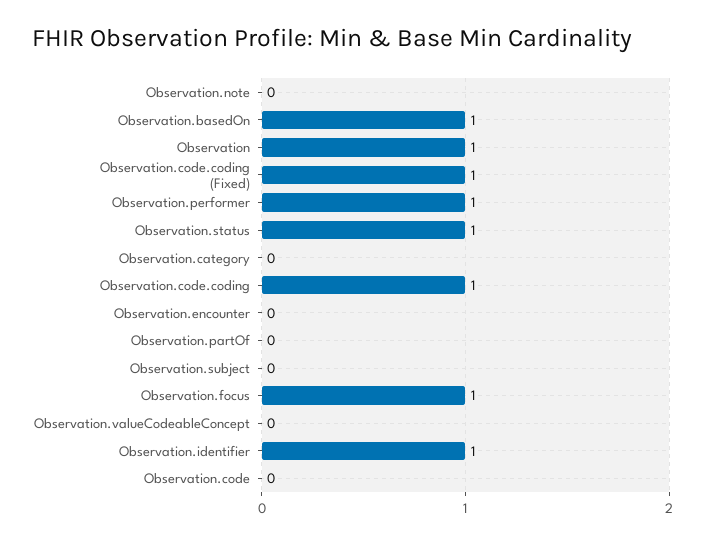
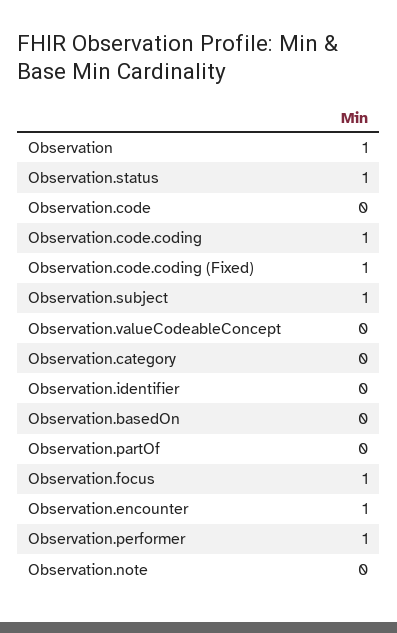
Observation.basedOn: 1 -> 0
Observation.encounter: 0 -> 1
Observation.subject: 0 -> 1
Observation.identifier: 1 -> 0

